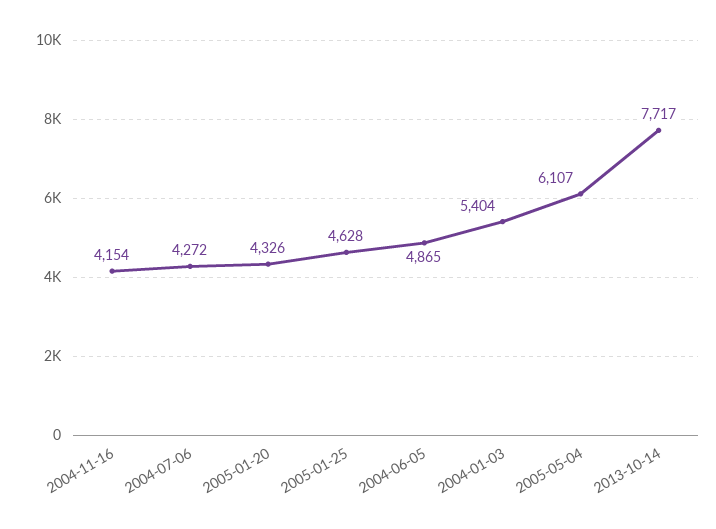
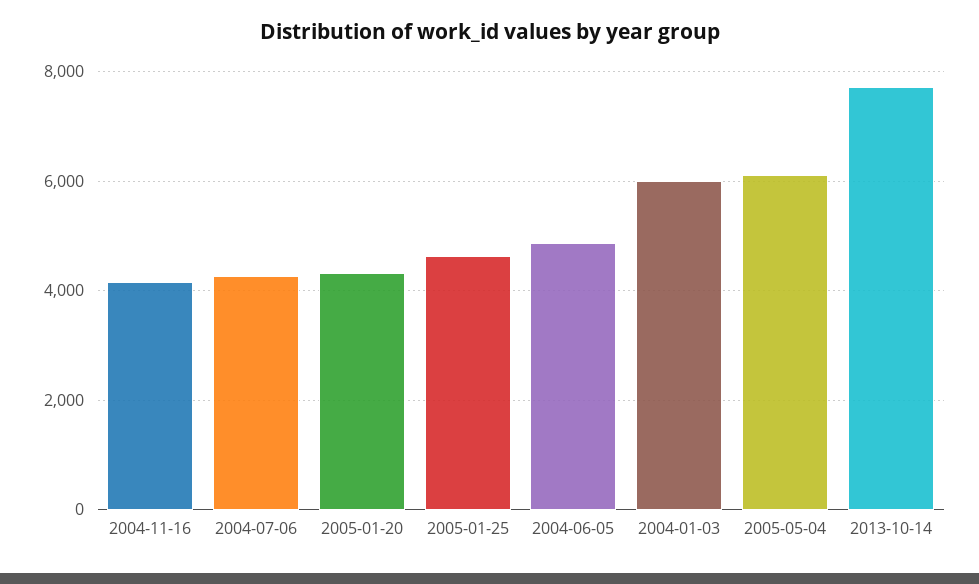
2004-01-03: 5404 -> 6000

